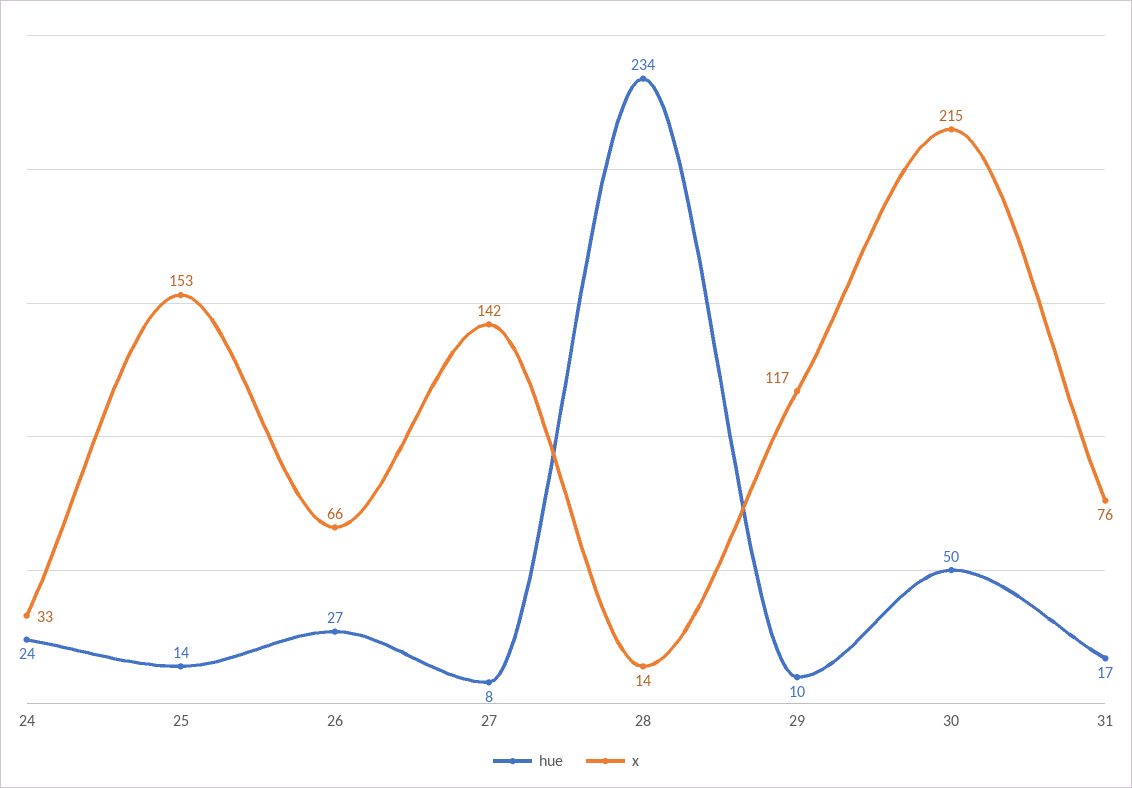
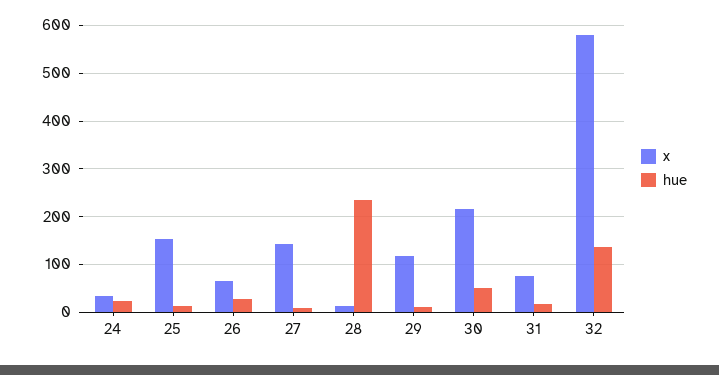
x, 32: none -> 580
hue, 32: none -> 140

